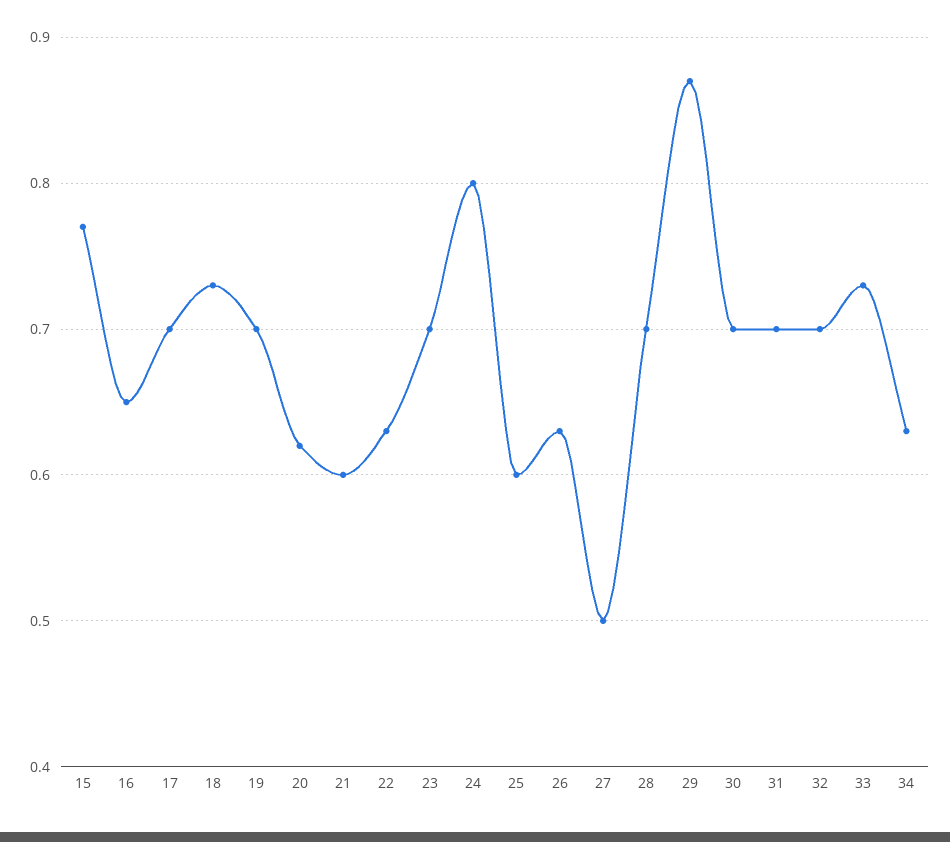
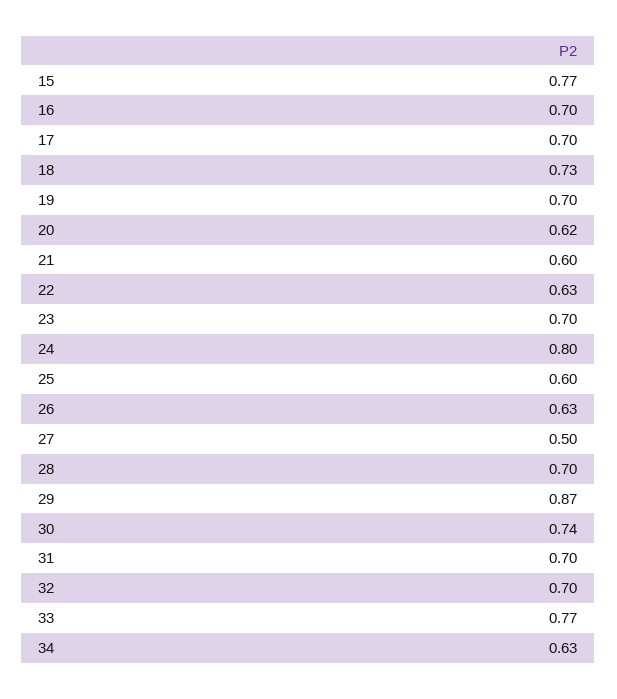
16: 0.65 -> 0.7
30: 0.7 -> 0.74
33: 0.73 -> 0.77

